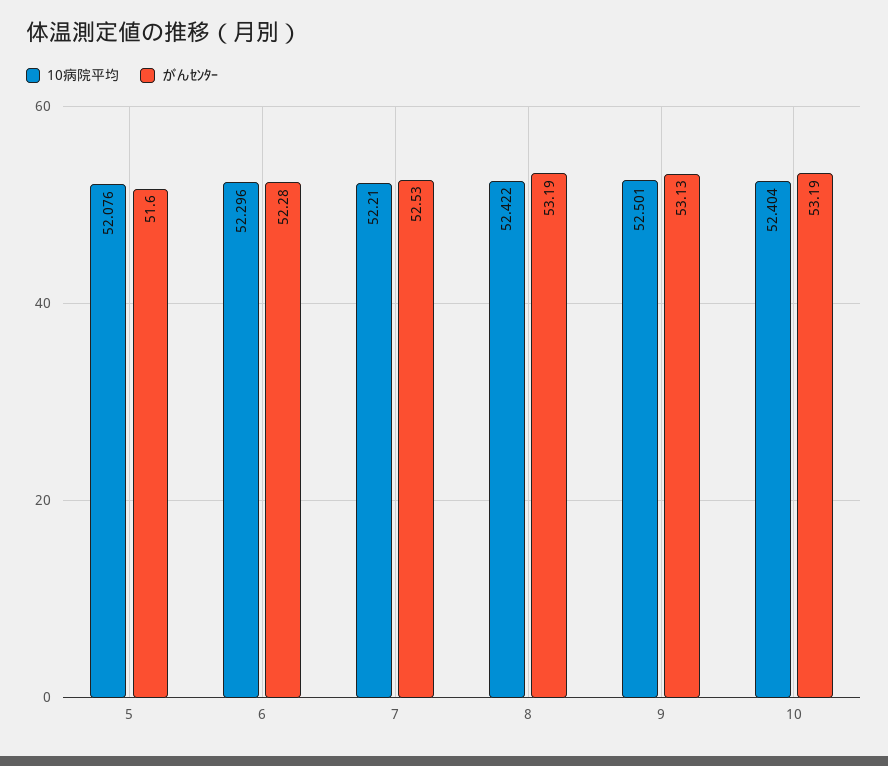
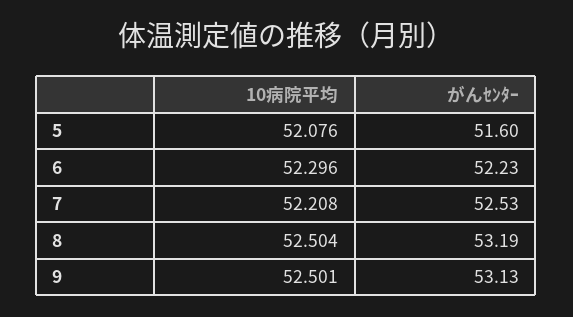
がんｾﾝﾀｰ, 6: 52.28 -> 52.23
10病院平均, 7: 52.21 -> 52.208
10病院平均, 8: 52.422 -> 52.504
10病院平均, 10: 52.404 -> none
がんｾﾝﾀｰ, 10: 53.19 -> none

